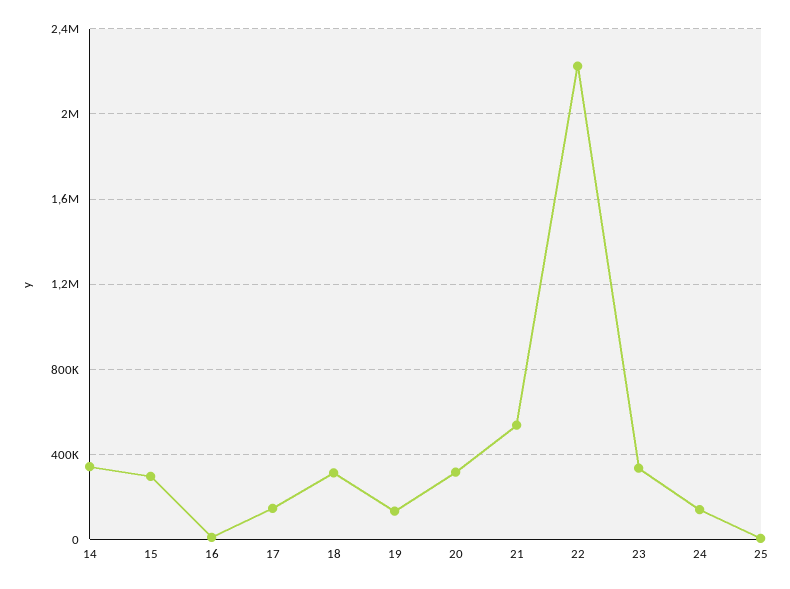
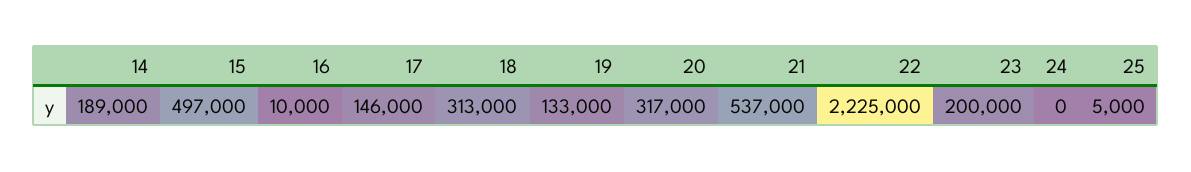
14: 350000 -> 189000
15: 300000 -> 497000
23: 350000 -> 200000
24: 150000 -> 0

